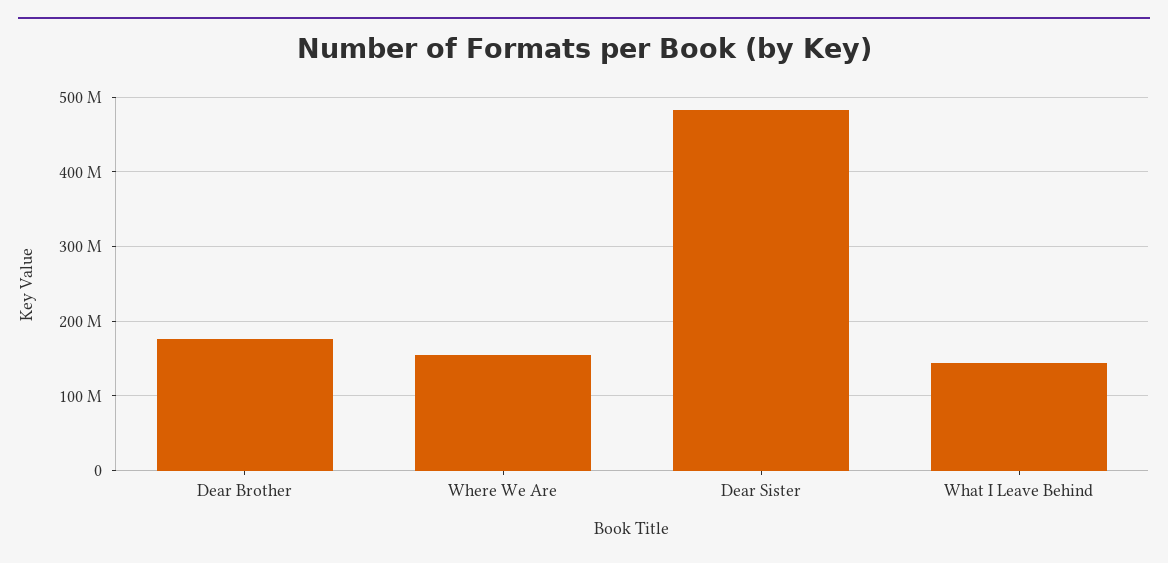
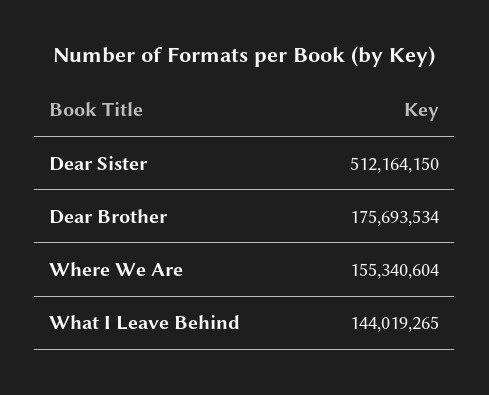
Dear Sister: 480000000 -> 512164150

